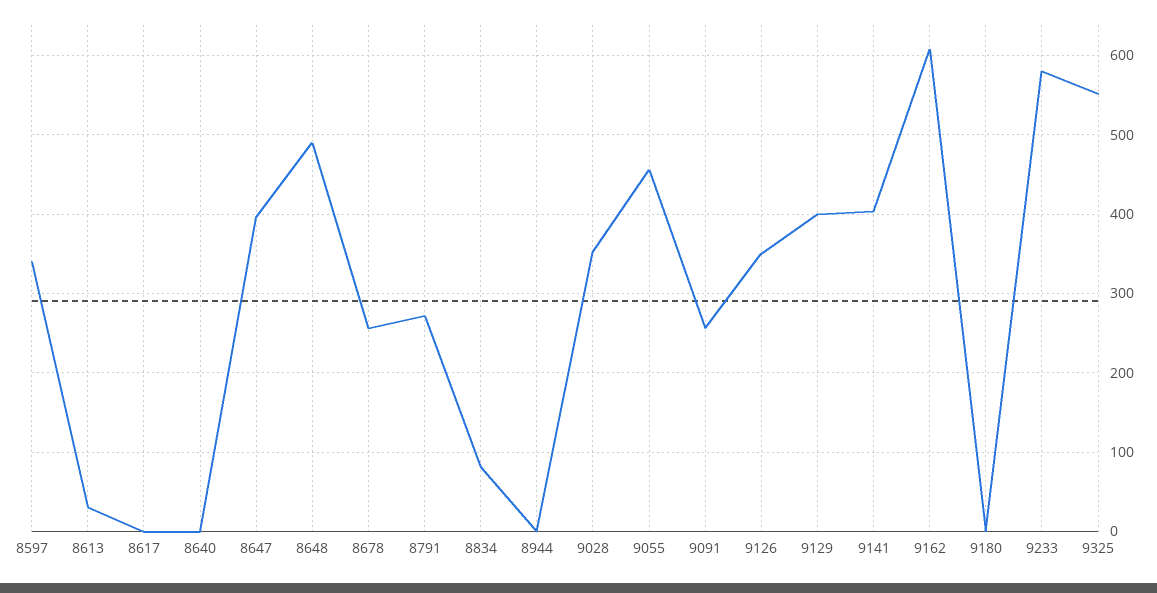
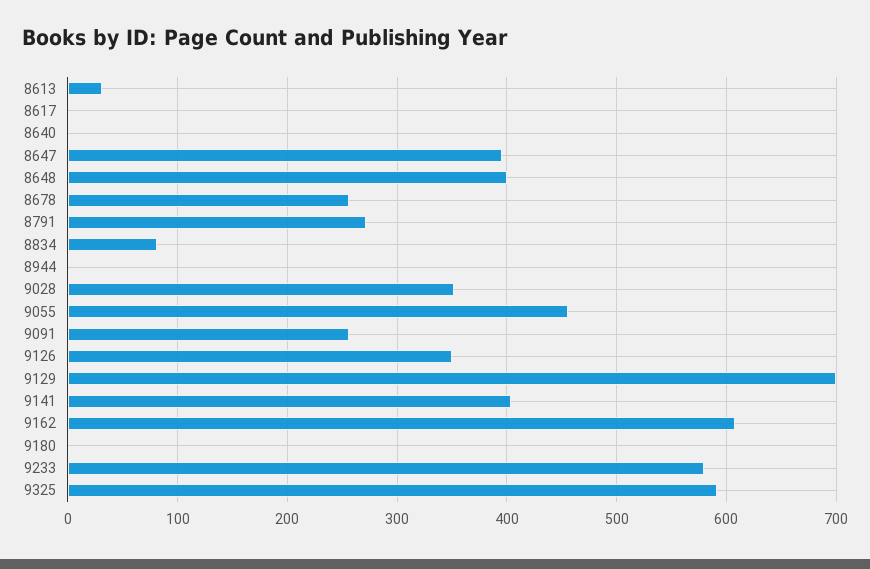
8597: 340 -> none
8648: 490 -> 400
9129: 400 -> 700
9325: 550 -> 590

